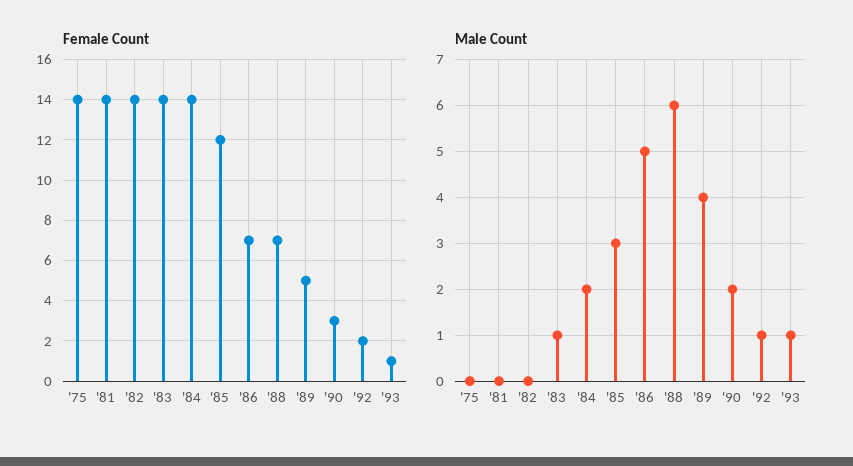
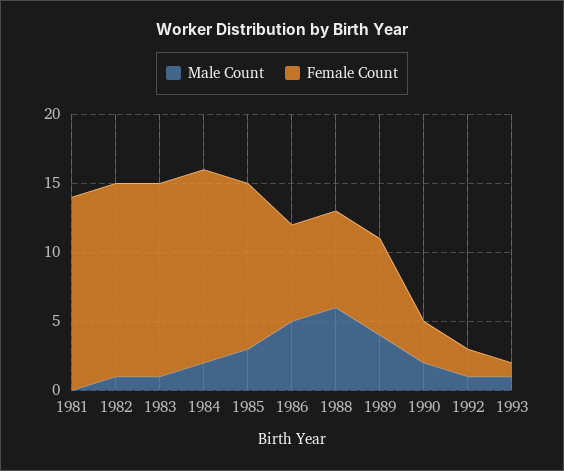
Female Count, '75: 14 -> none
Female Count, '89: 5 -> 7
Male Count, '75: 0 -> none
Male Count, '82: 0 -> 1

